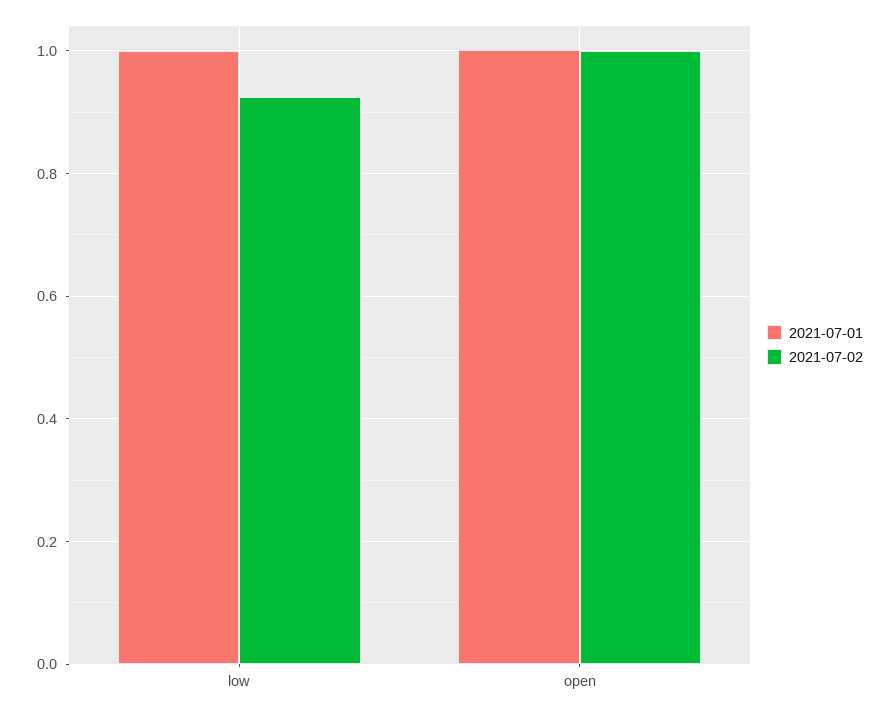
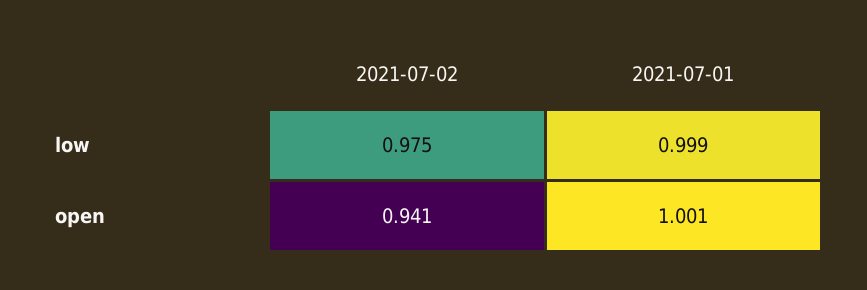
2021-07-02, low: 0.92 -> 0.975
2021-07-02, open: 1 -> 0.941

